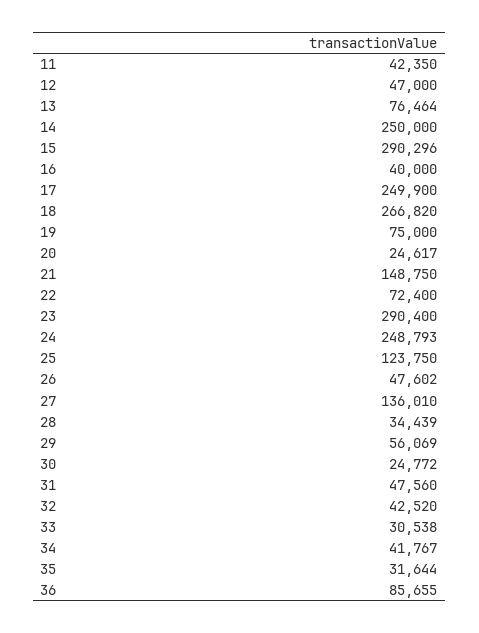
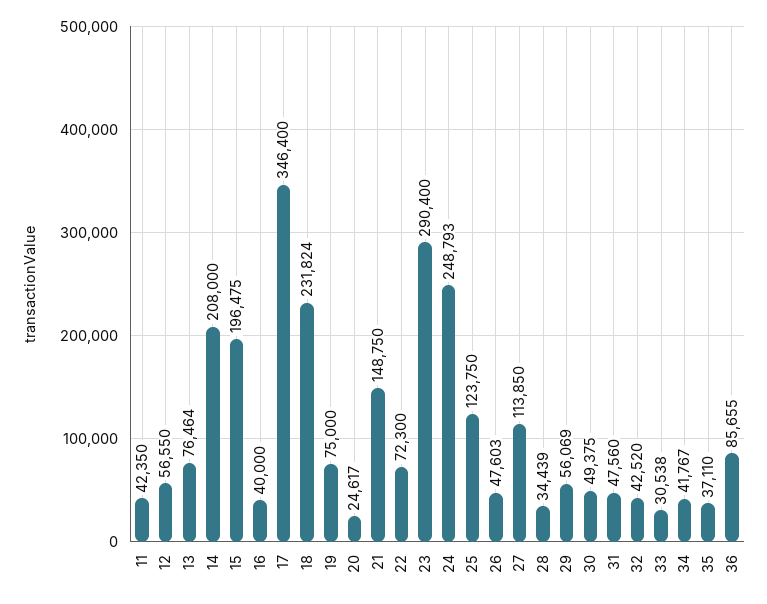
12: 47000 -> 56550
14: 250000 -> 208000
15: 290296 -> 196475
17: 249900 -> 346400
18: 266820 -> 231824
22: 72400 -> 72300
26: 47602 -> 47603
27: 136010 -> 113850
30: 24772 -> 49375
35: 31644 -> 37110

